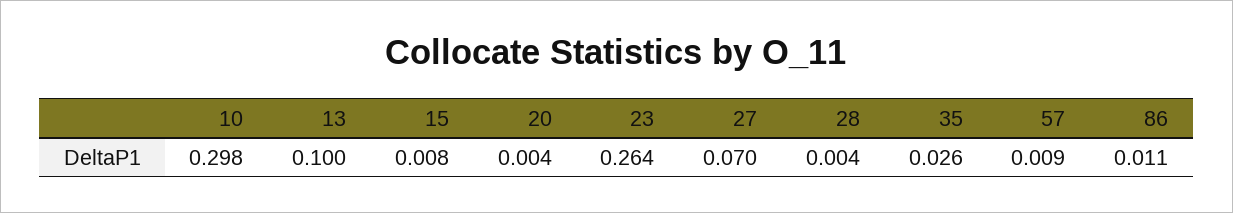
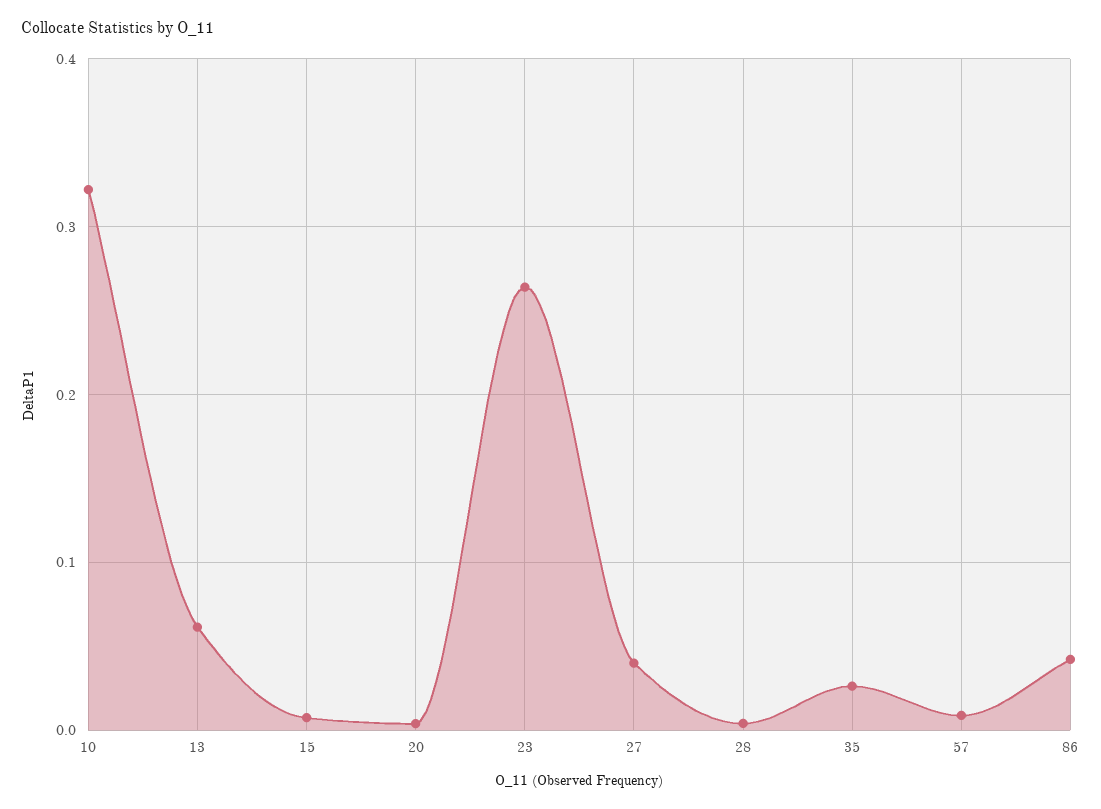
10: 0.298 -> 0.32
13: 0.1 -> 0.06
27: 0.07 -> 0.04
86: 0.011 -> 0.04

